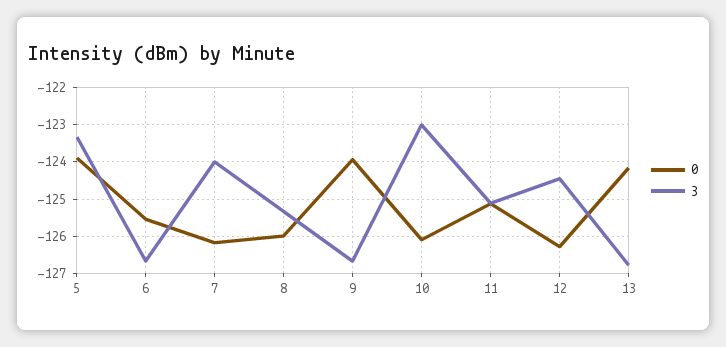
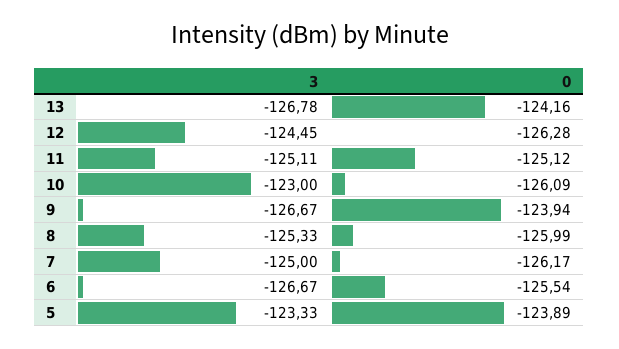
3, 7: -124 -> -125

